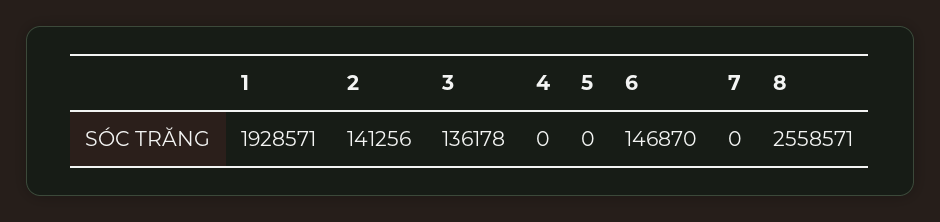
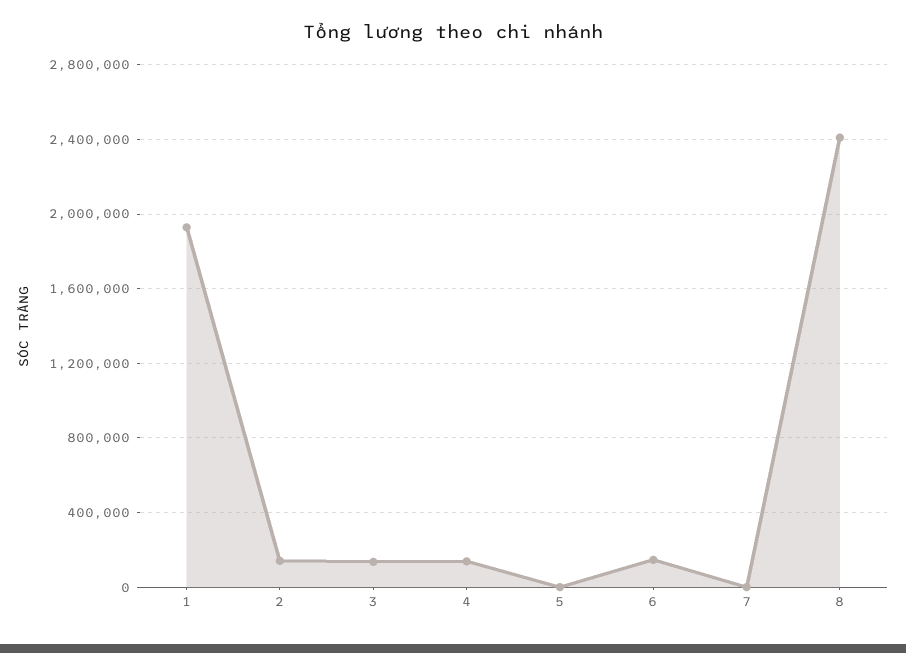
4: 0 -> 150000
8: 2558571 -> 2400000

